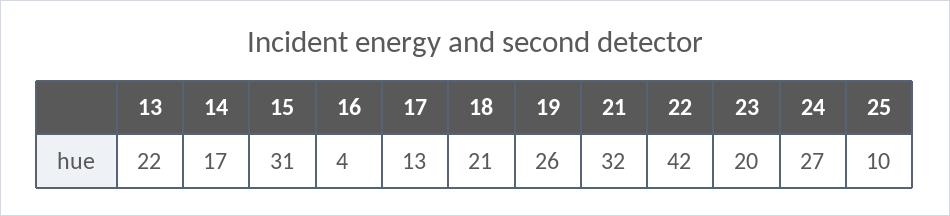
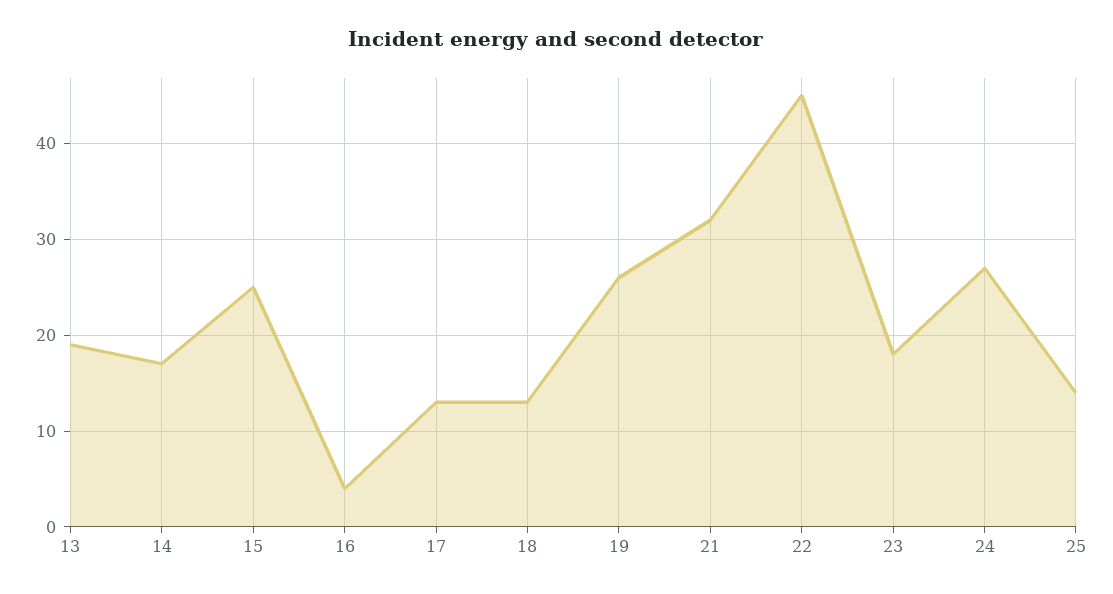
13: 22 -> 19
15: 31 -> 25
18: 21 -> 13
22: 42 -> 45
23: 20 -> 18
25: 10 -> 14

